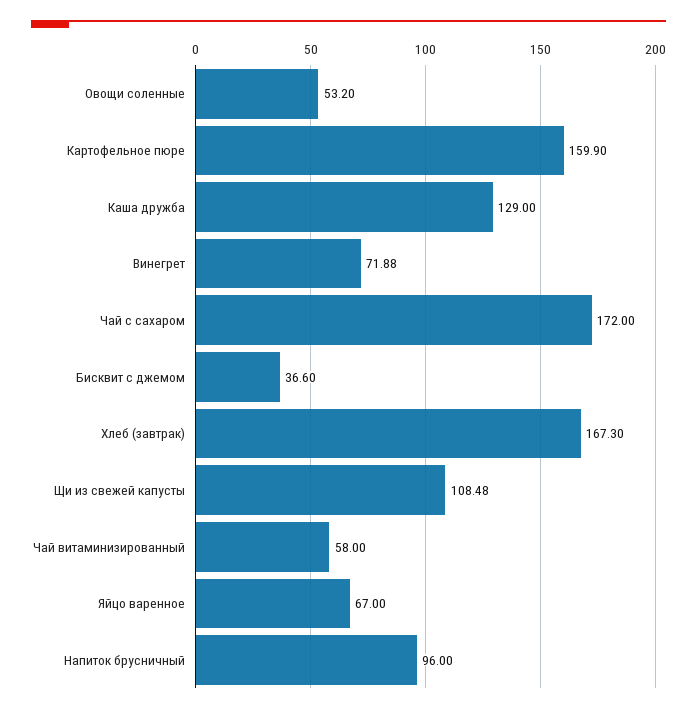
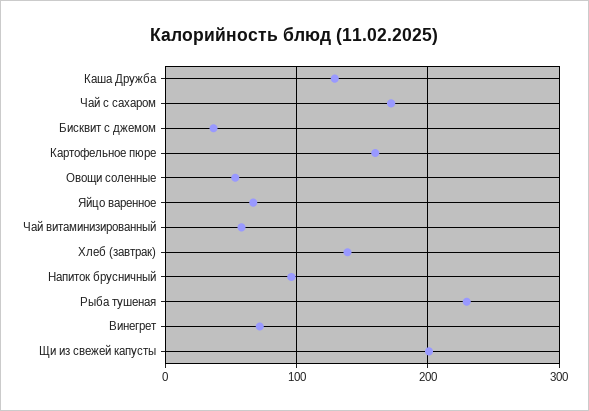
Хлеб (завтрак): 167.3 -> 140
Щи из свежей капусты: 108.48 -> 200
Рыба тушеная: none -> 230

